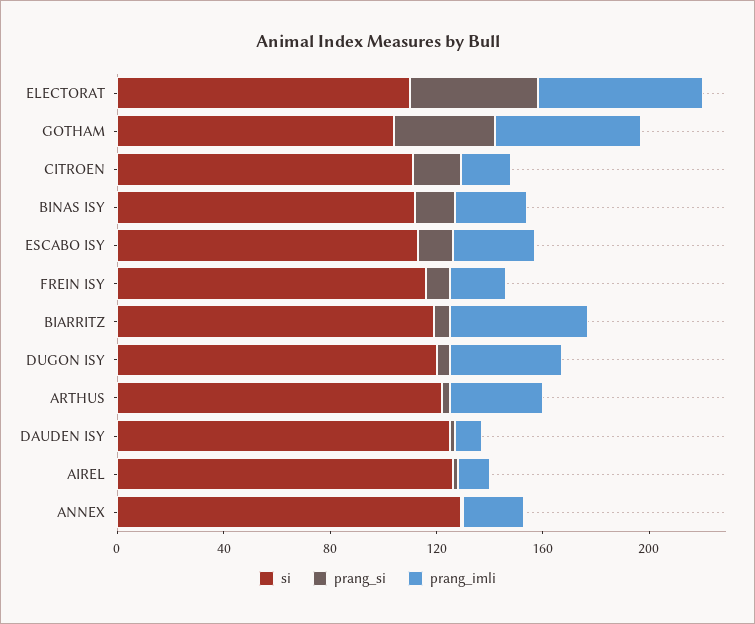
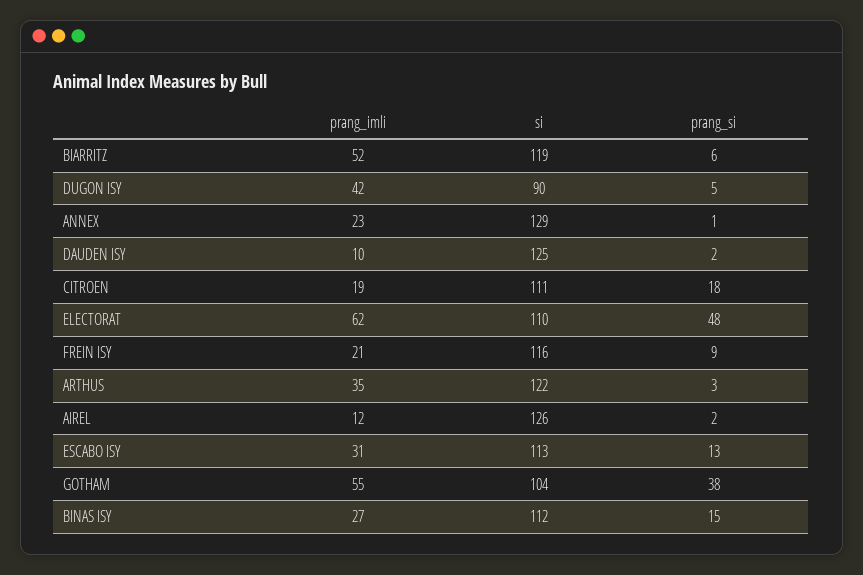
si, DUGON ISY: 120 -> 90

